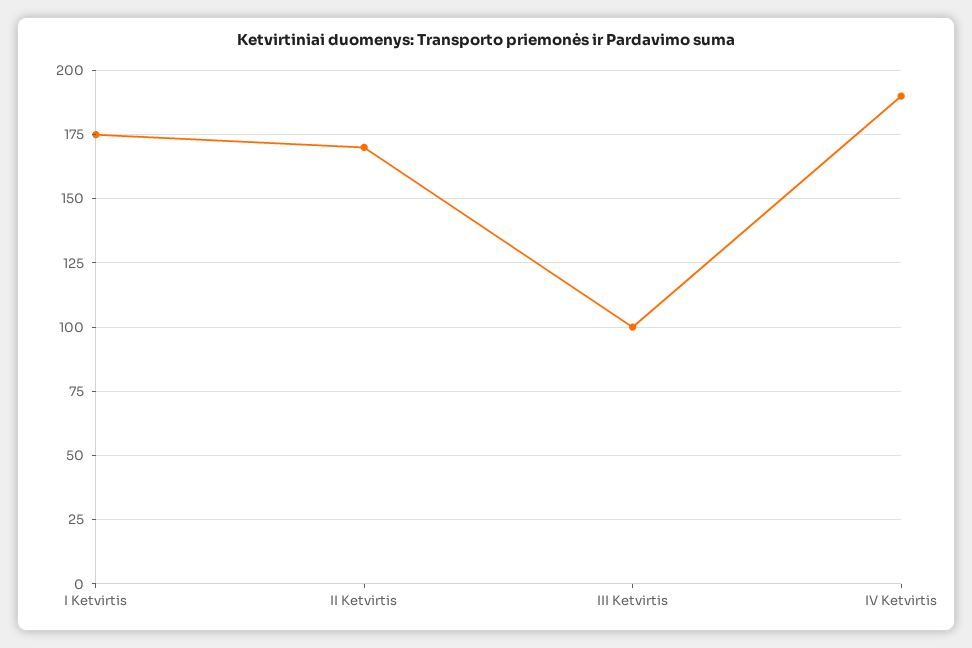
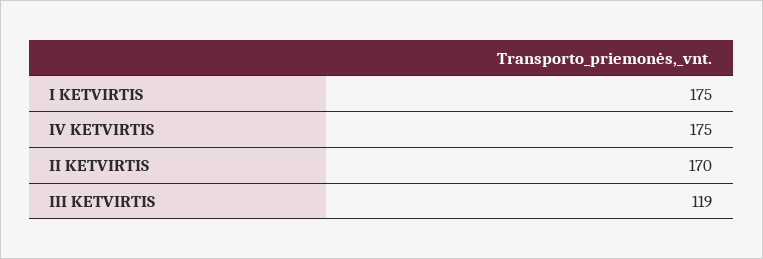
III Ketvirtis: 100 -> 119
IV Ketvirtis: 190 -> 175

